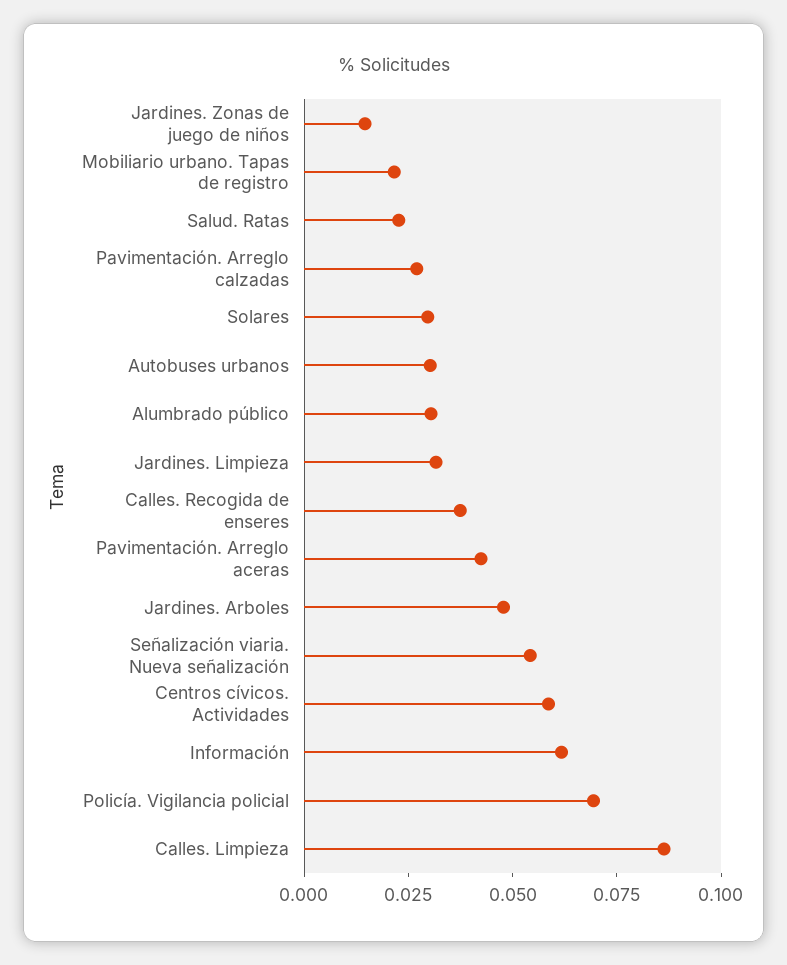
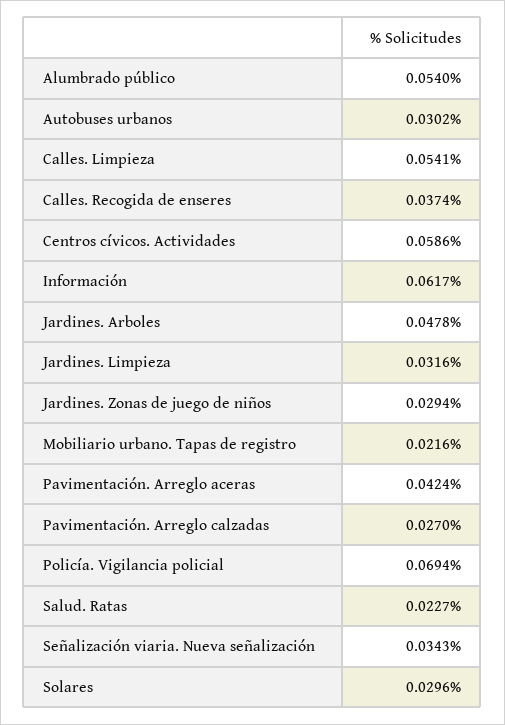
Jardines. Zonas de juego de niños: 0.015 -> 0.0294
Alumbrado público: 0.03 -> 0.054
Señalización viaria. Nueva señalización: 0.055 -> 0.0343
Calles. Limpieza: 0.085 -> 0.0541

